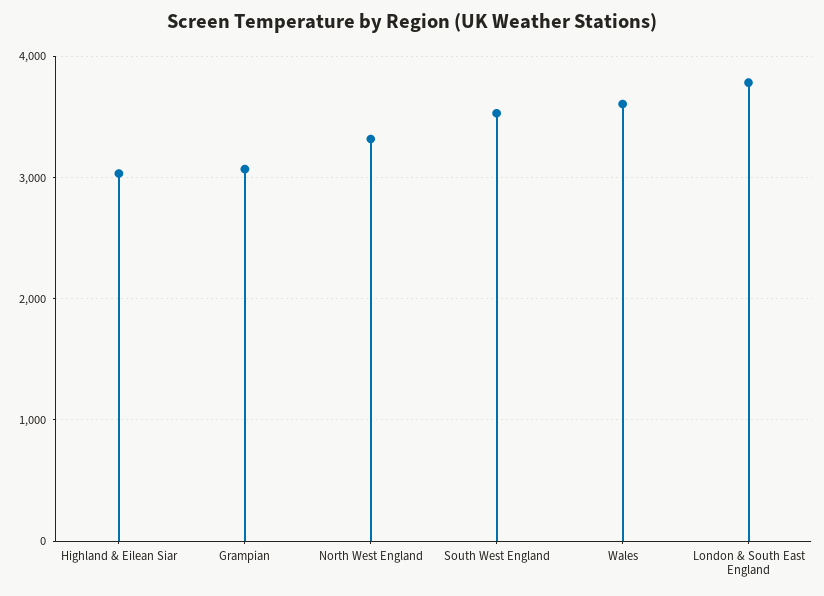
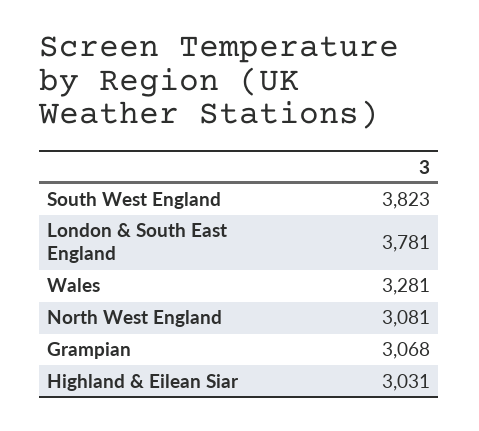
North West England: 3300 -> 3081
South West England: 3500 -> 3823
Wales: 3600 -> 3281

